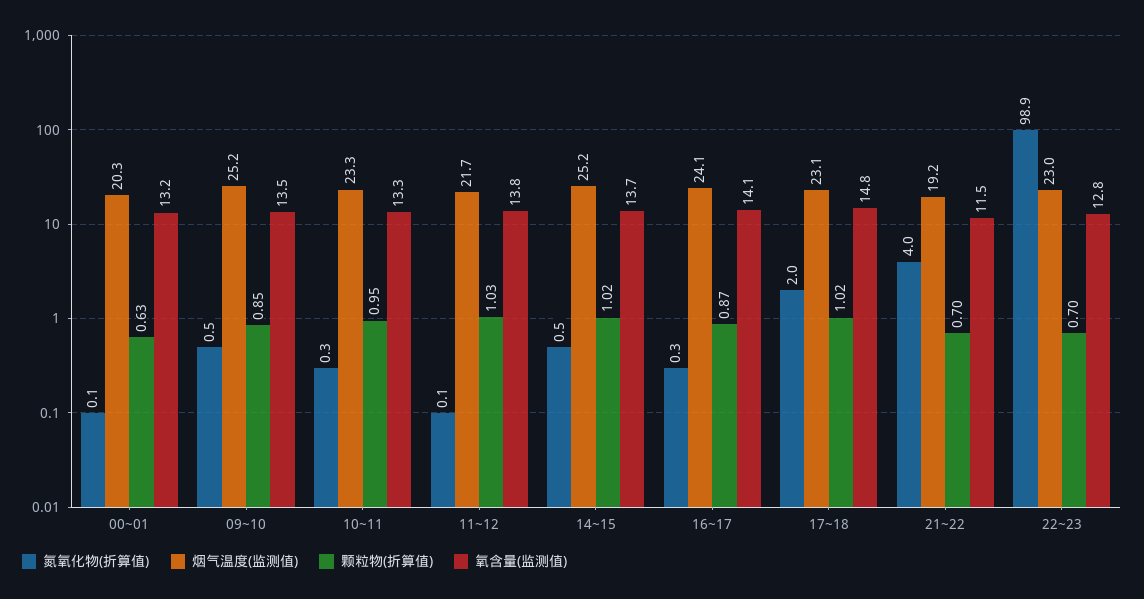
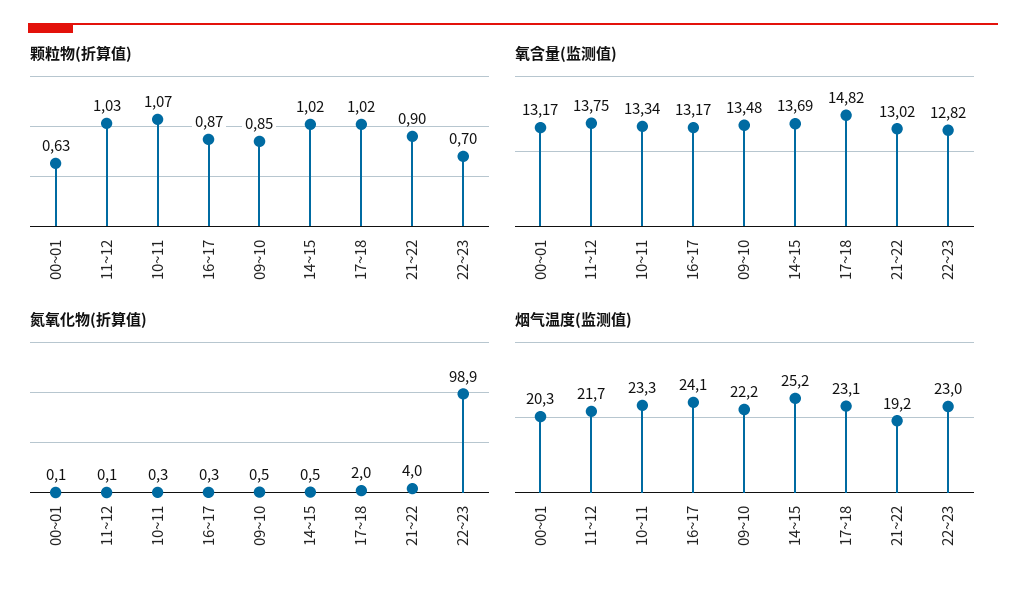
烟气温度(监测值), 09~10: 25.2 -> 22.2
颗粒物(折算值), 10~11: 0.95 -> 1.07
氧含量(监测值), 16~17: 14.1 -> 13.17
颗粒物(折算值), 21~22: 0.7 -> 0.9
氧含量(监测值), 21~22: 11.5 -> 13.02

